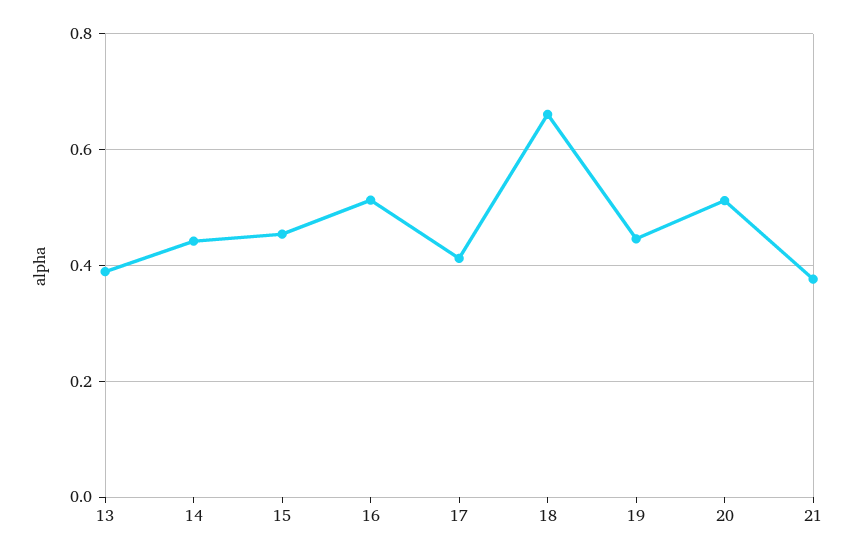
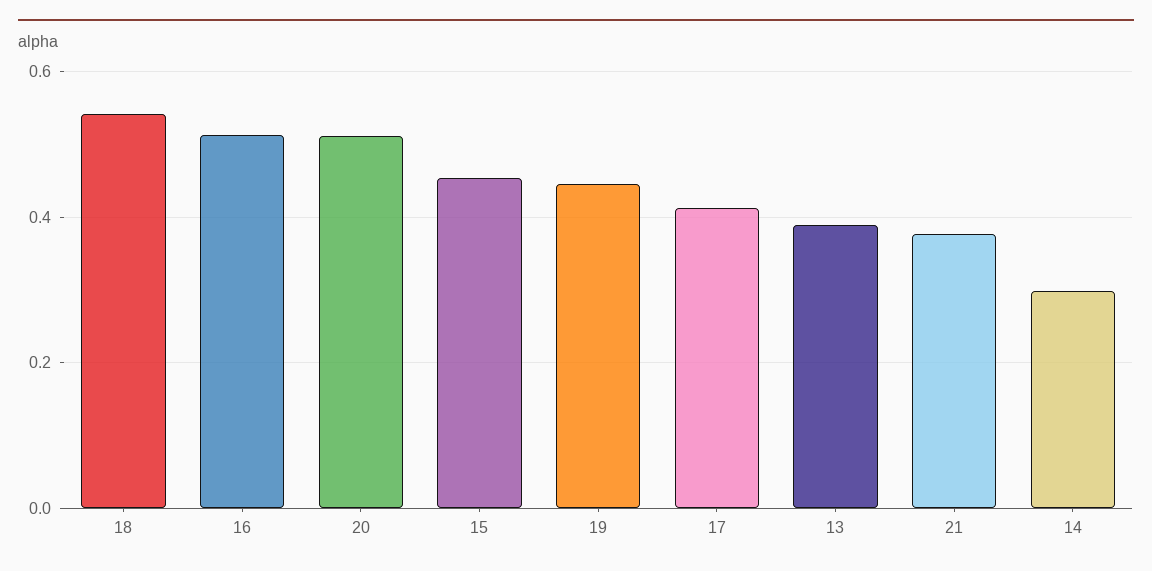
14: 0.44 -> 0.3
18: 0.66 -> 0.54

